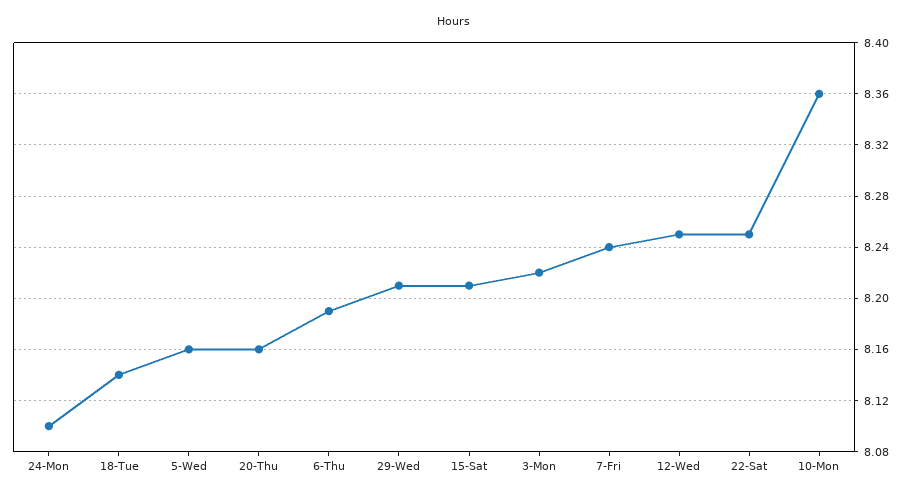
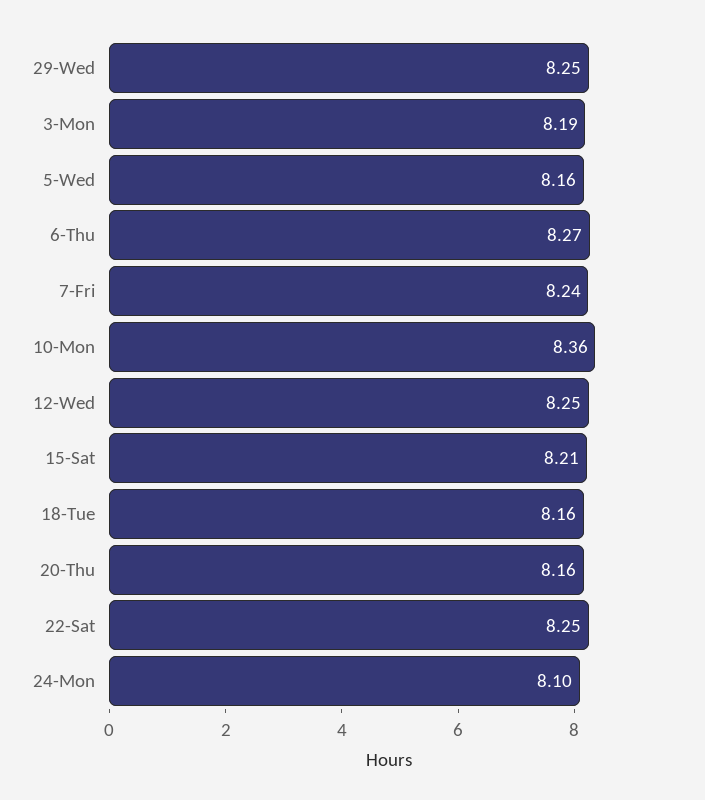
18-Tue: 8.14 -> 8.16
6-Thu: 8.19 -> 8.27
29-Wed: 8.21 -> 8.25
3-Mon: 8.22 -> 8.19

